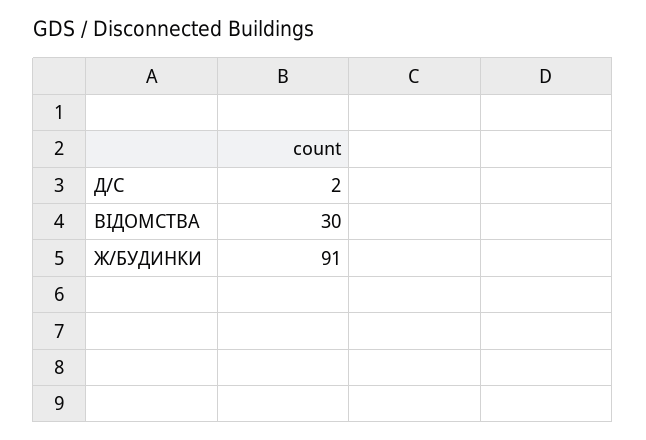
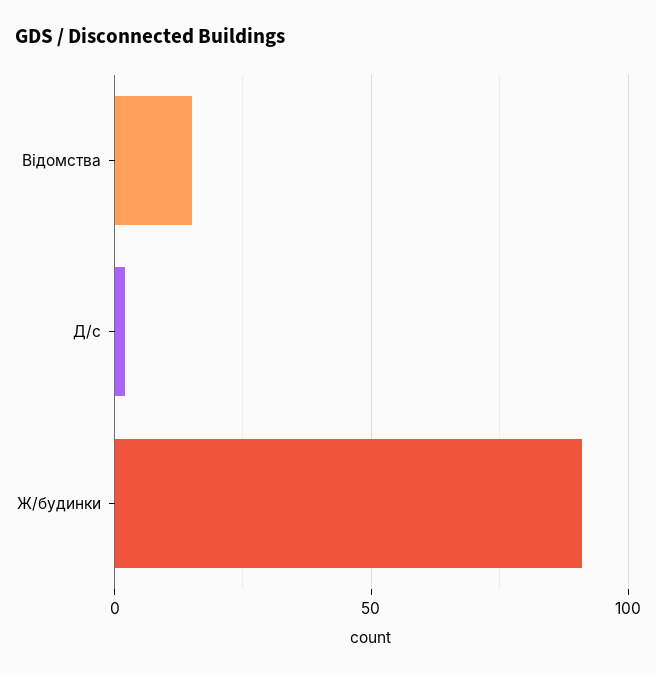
ВІДОМСТВА: 30 -> 15

